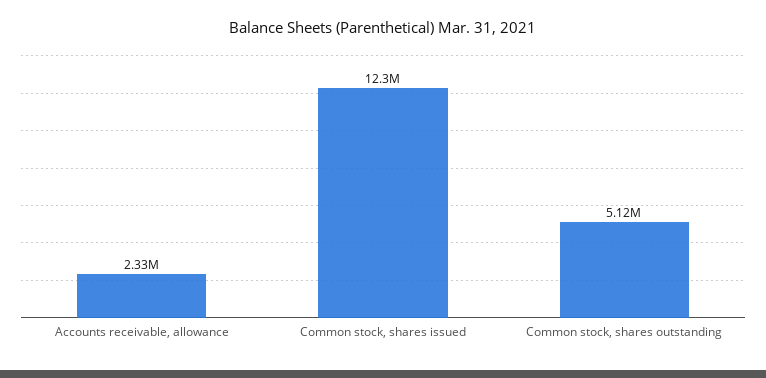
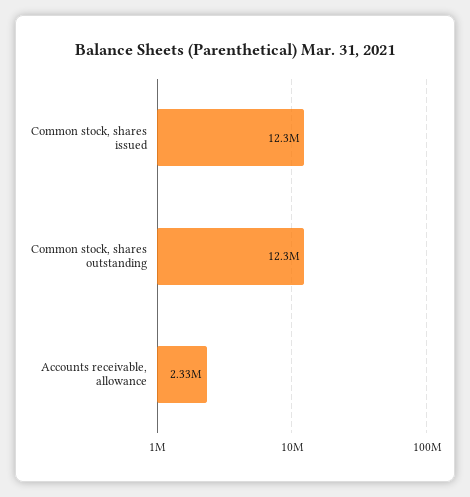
Common stock, shares outstanding: 5120000 -> 12300000

